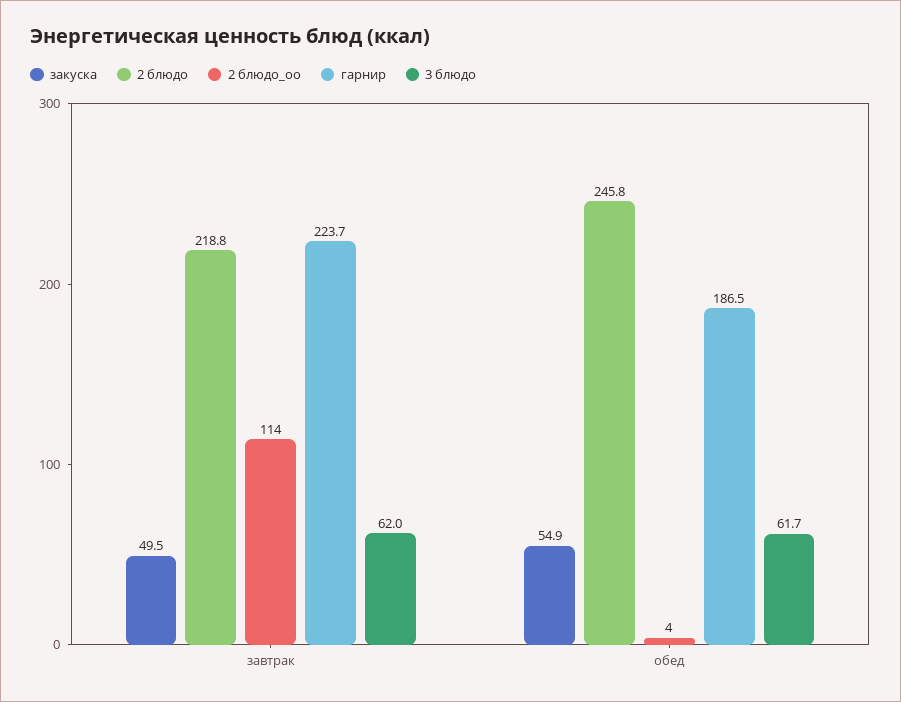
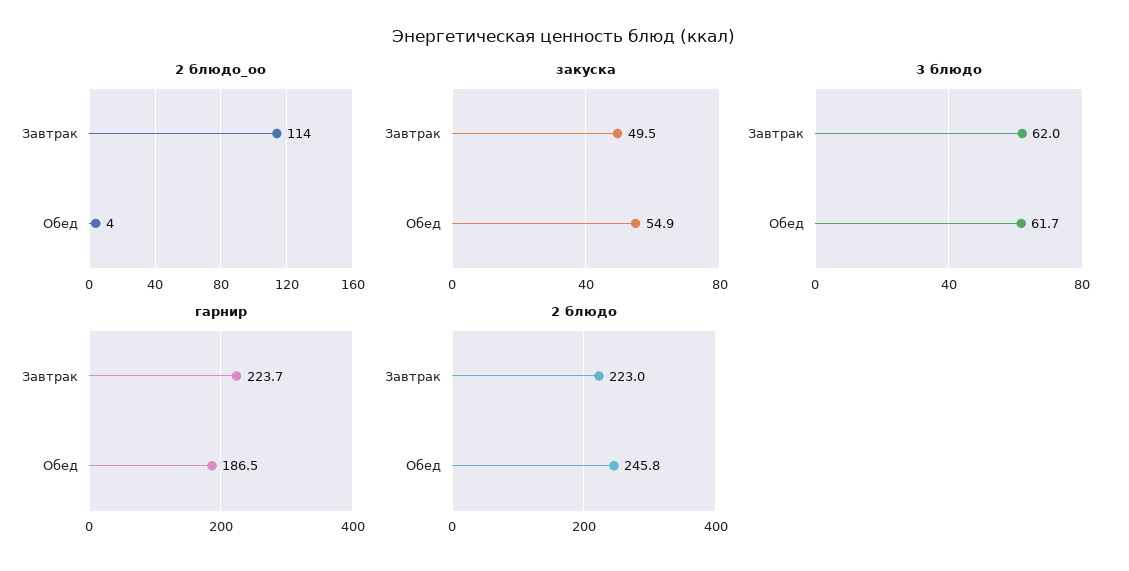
2 блюдо, завтрак: 218.8 -> 223

